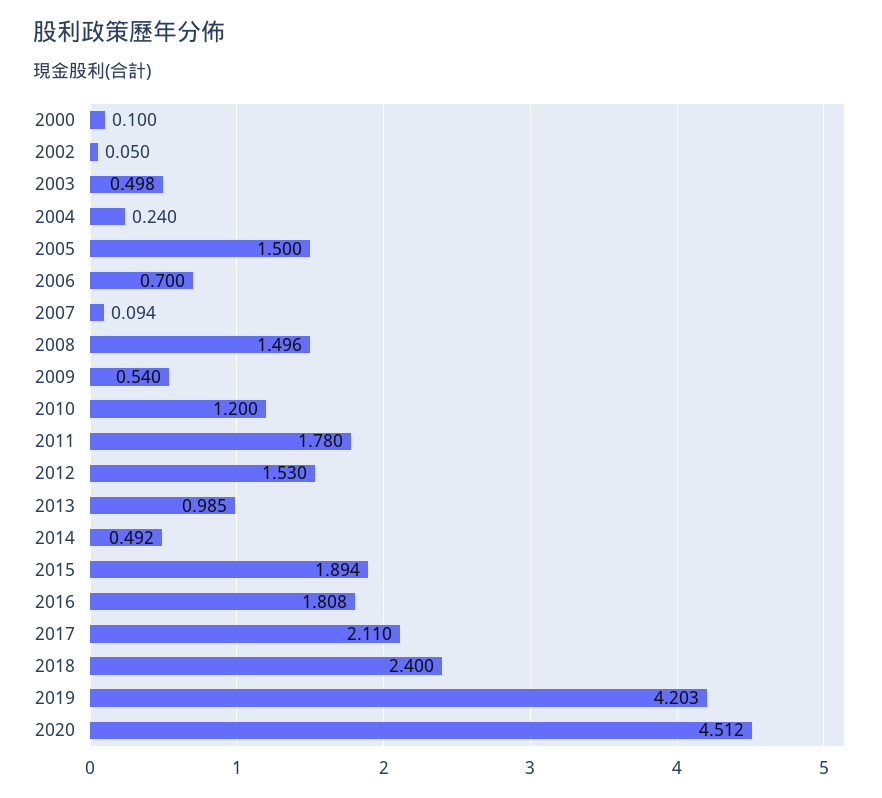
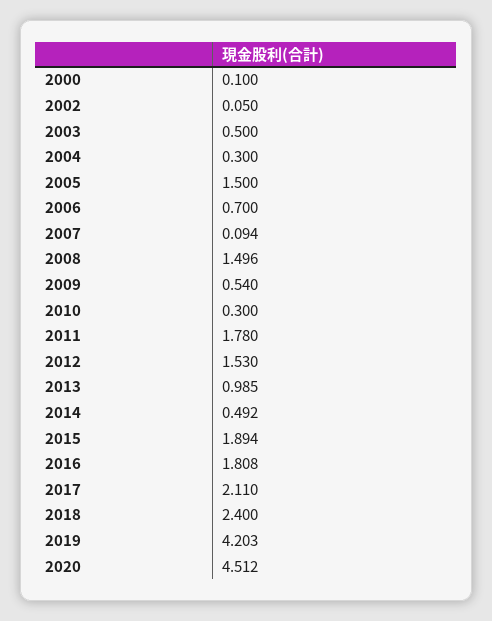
2003: 0.498 -> 0.5
2004: 0.24 -> 0.3
2010: 1.2 -> 0.3

